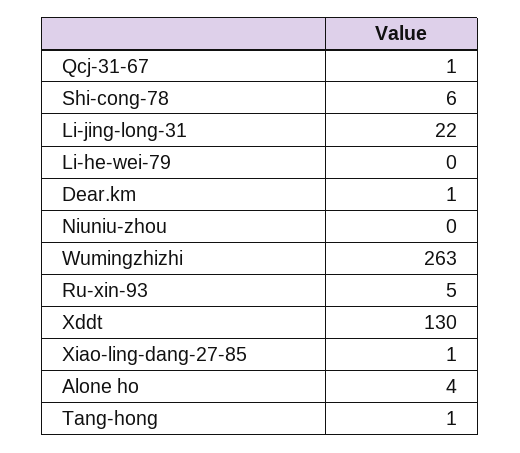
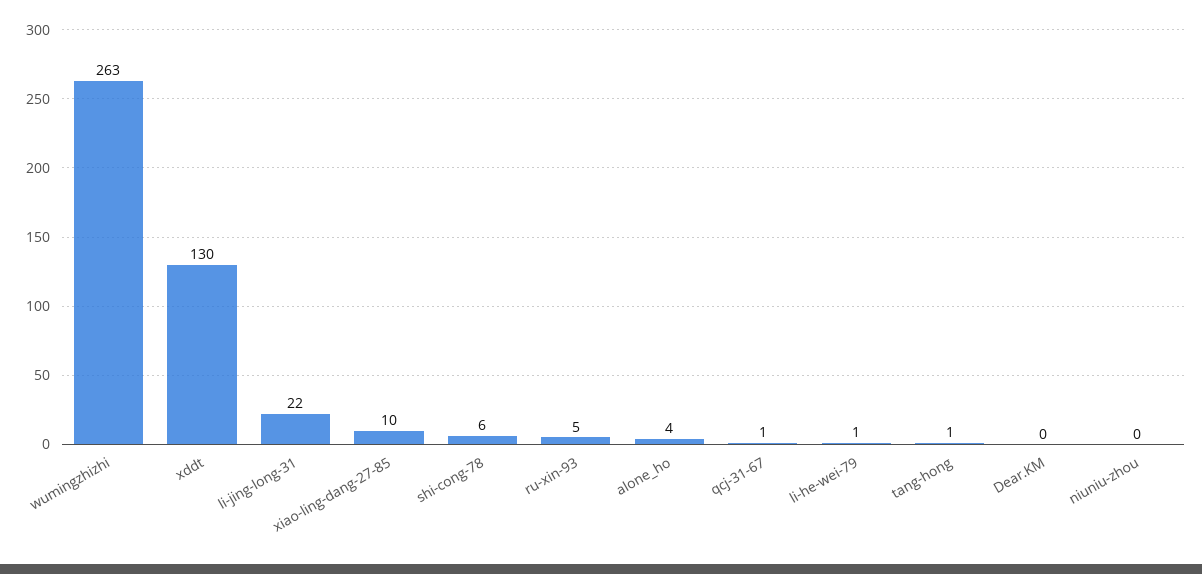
Li-he-wei-79: 0 -> 1
Dear.km: 1 -> 0
Xiao-ling-dang-27-85: 1 -> 10

